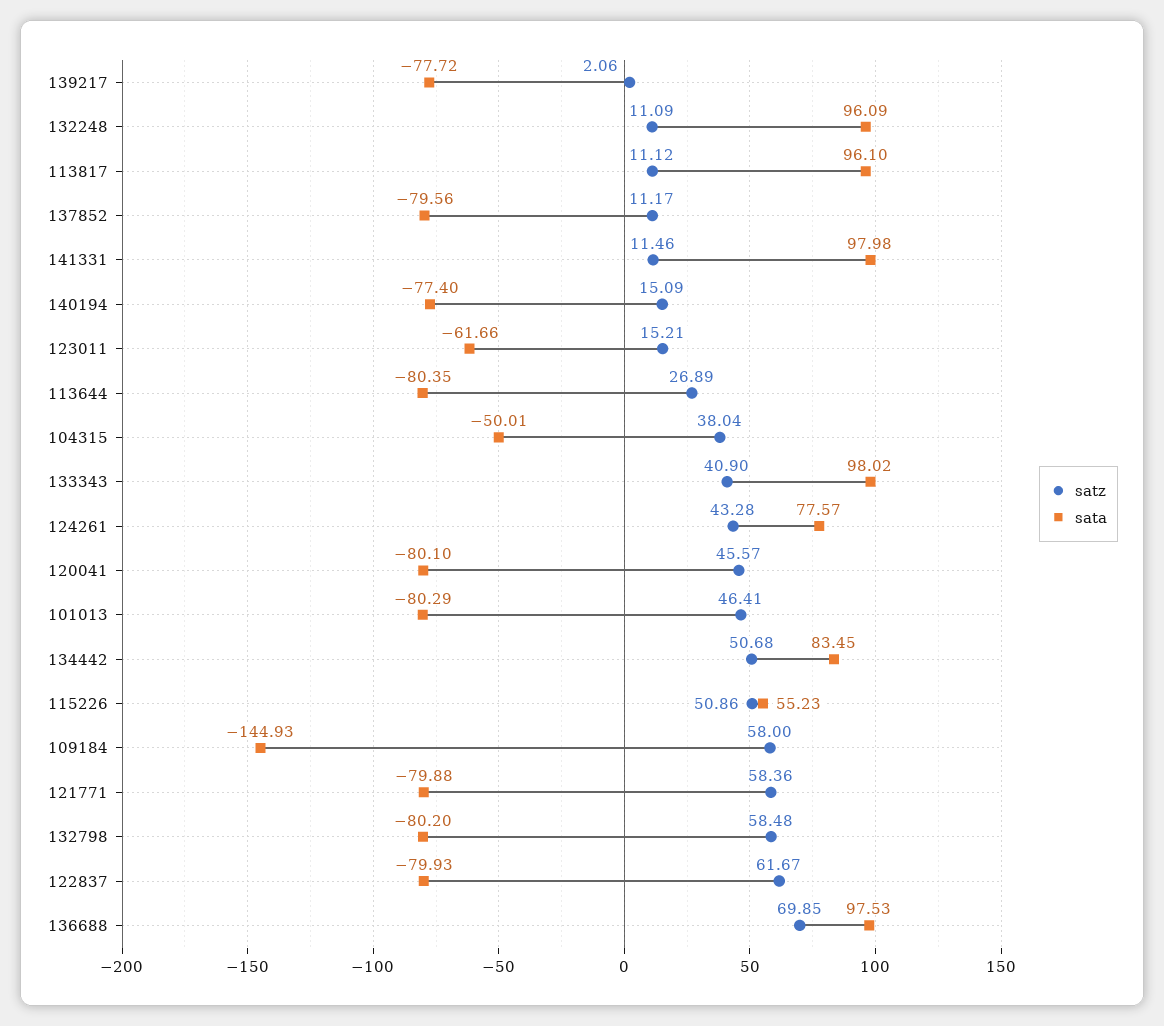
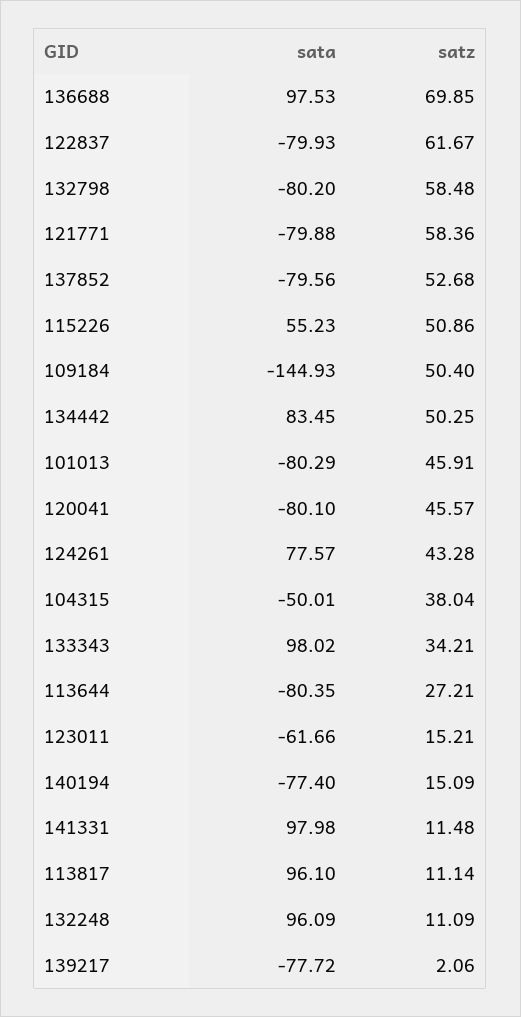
satz, 113817: 11.12 -> 11.14
satz, 137852: 11.17 -> 52.68
satz, 141331: 11.46 -> 11.48
satz, 113644: 26.89 -> 27.21
satz, 133343: 40.9 -> 34.21
satz, 101013: 46.41 -> 45.91
satz, 134442: 50.68 -> 50.25
satz, 109184: 58 -> 50.4

